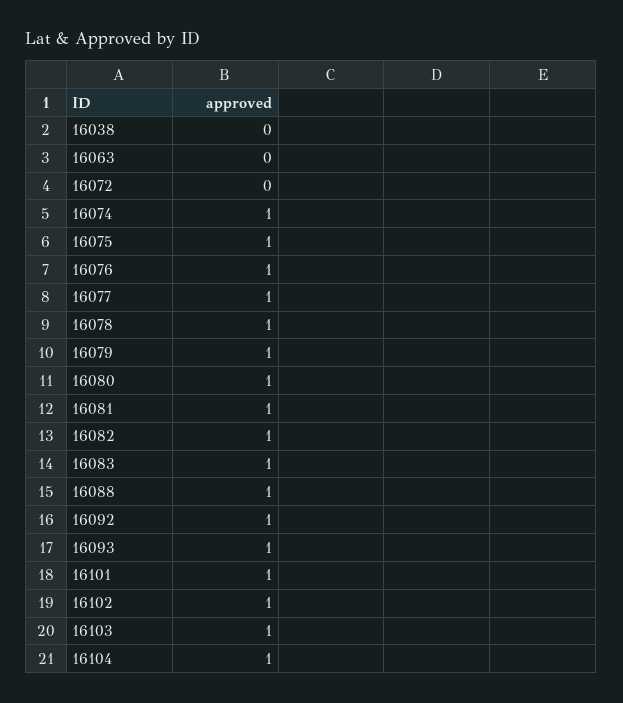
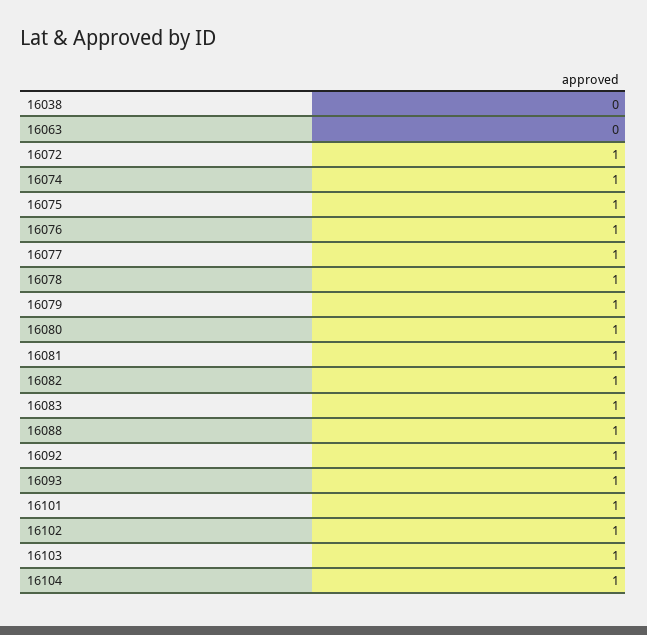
16072: 0 -> 1

